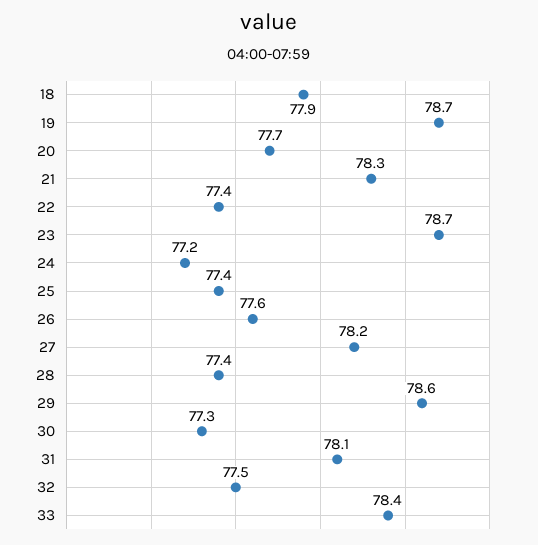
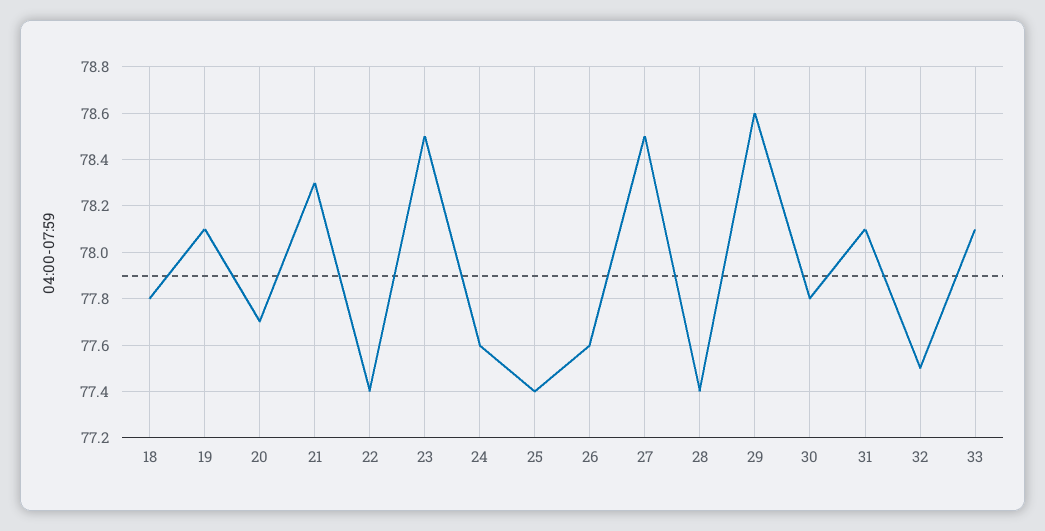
18: 77.9 -> 77.8
19: 78.7 -> 78.1
23: 78.7 -> 78.5
24: 77.2 -> 77.6
27: 78.2 -> 78.5
30: 77.3 -> 77.8
33: 78.4 -> 78.1

